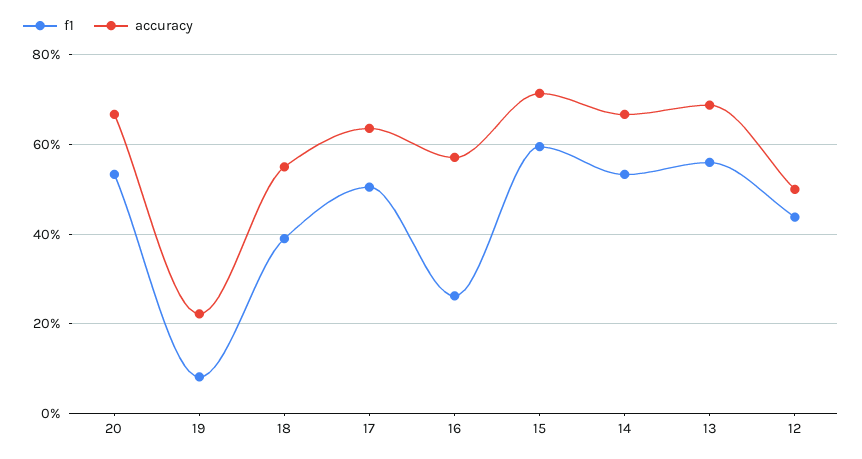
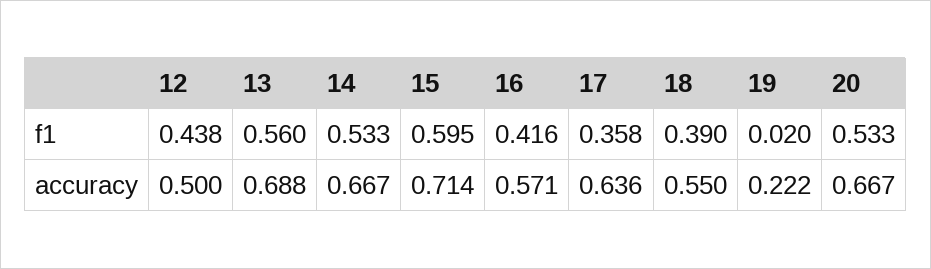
f1, 19: 0.08 -> 0.02
f1, 17: 0.5 -> 0.358
f1, 16: 0.26 -> 0.416

